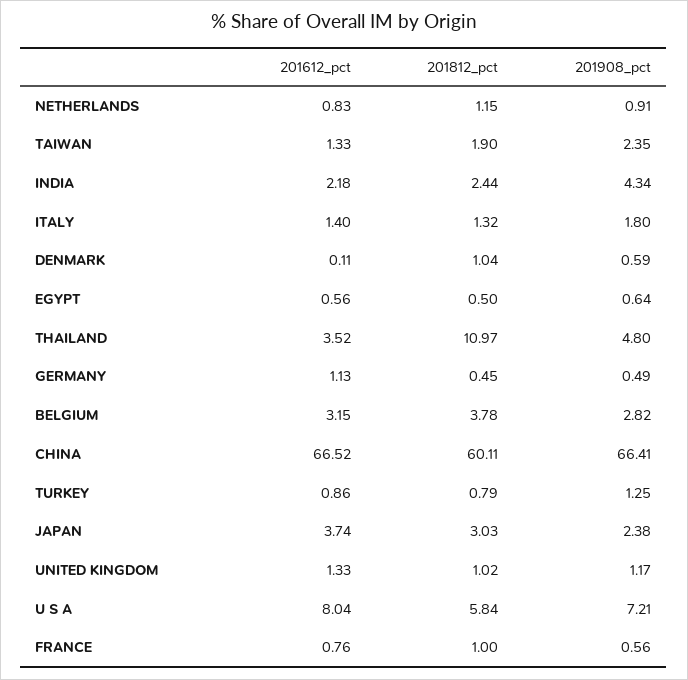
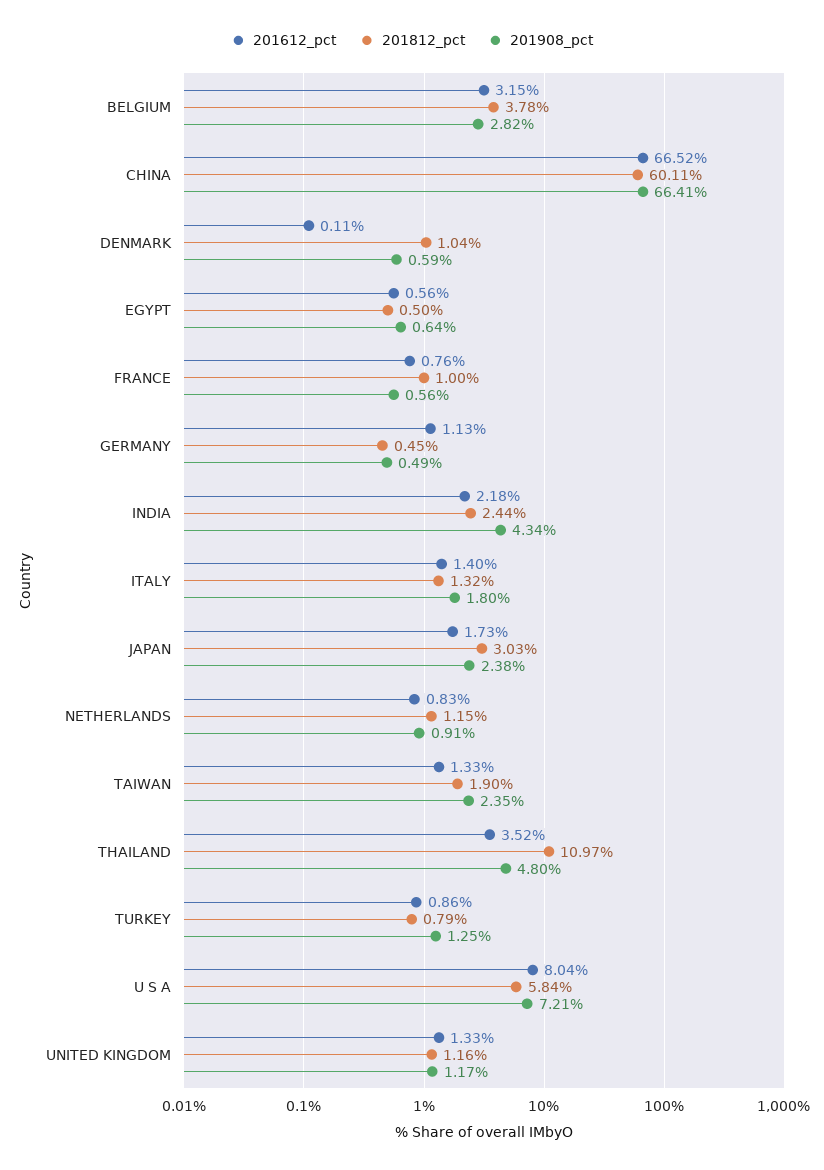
201612_pct, JAPAN: 3.74 -> 1.73
201812_pct, UNITED KINGDOM: 1.02 -> 1.16

